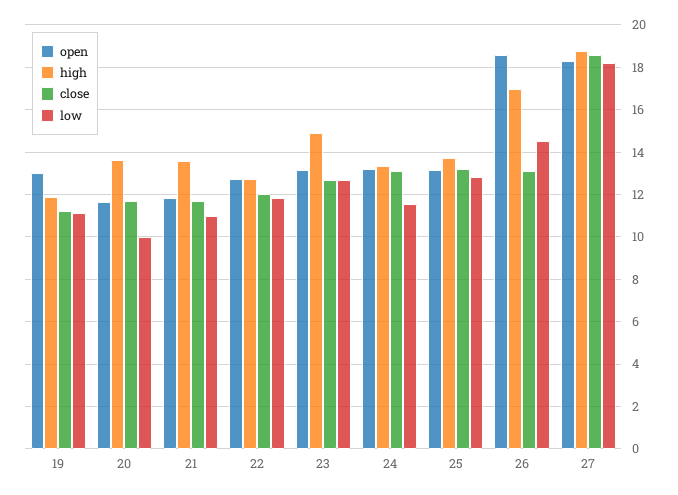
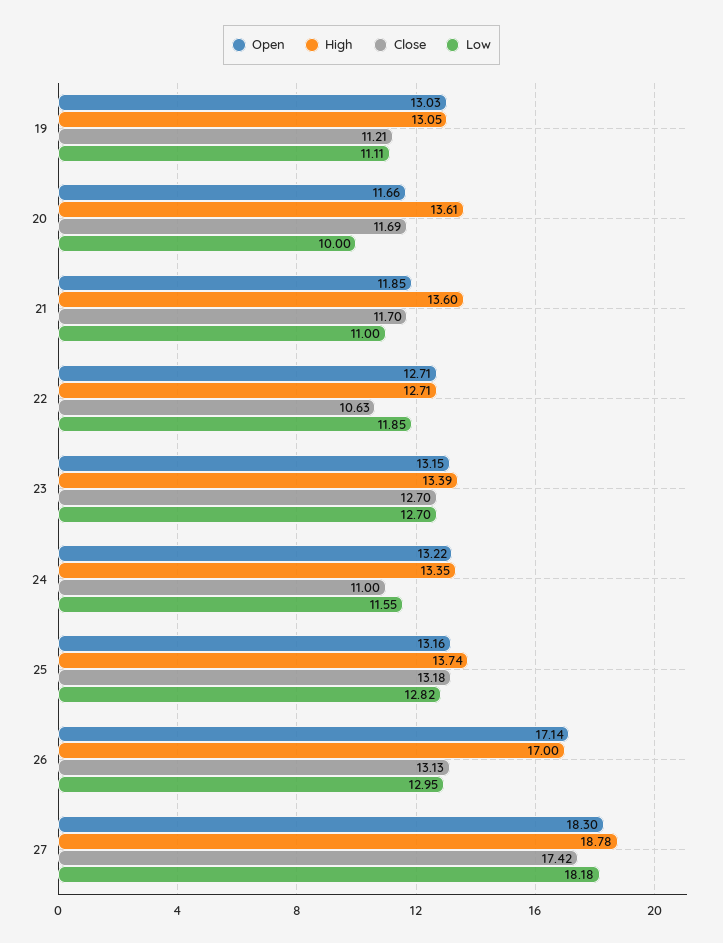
high, 19: 12 -> 13.05
close, 22: 12 -> 10.63
high, 23: 15 -> 13.39
close, 24: 13 -> 11
open, 26: 18.5 -> 17.14
low, 26: 14.5 -> 12.95
close, 27: 18.5 -> 17.42

